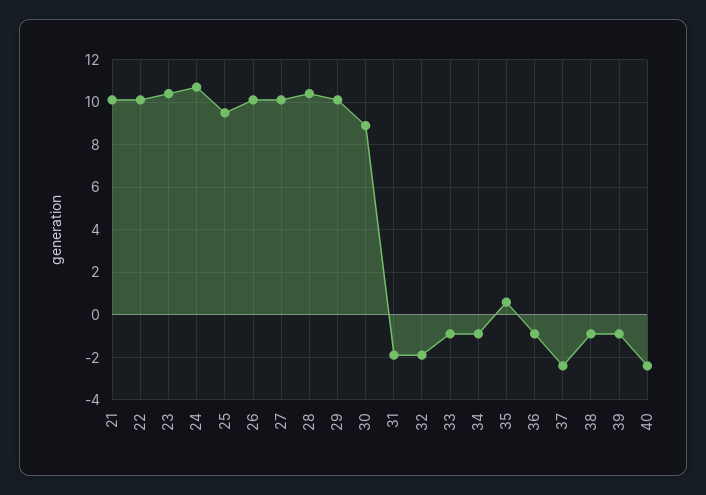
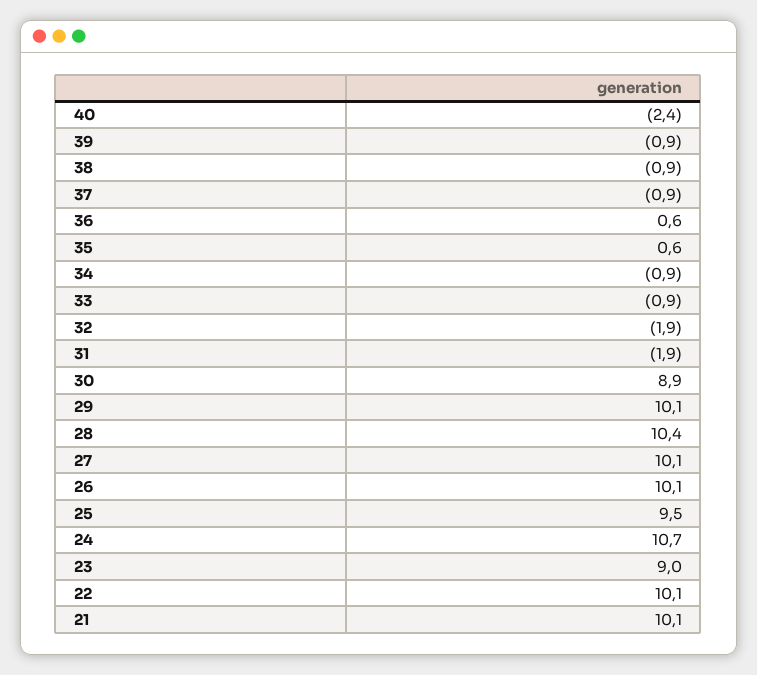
23: 10.5 -> 9
36: -1 -> 0.6
37: -2.5 -> -0.9

